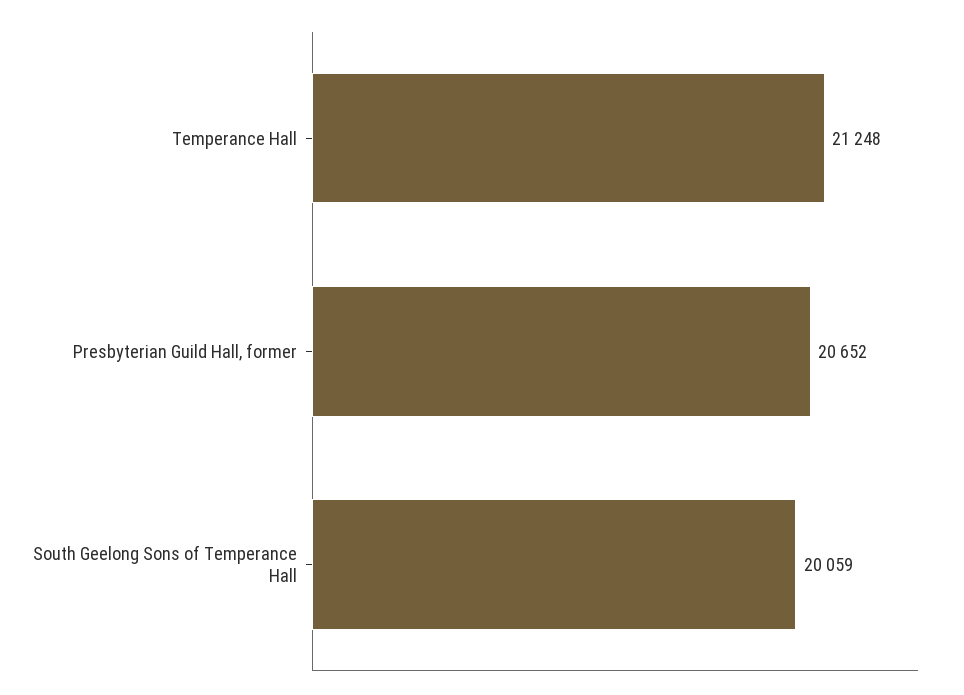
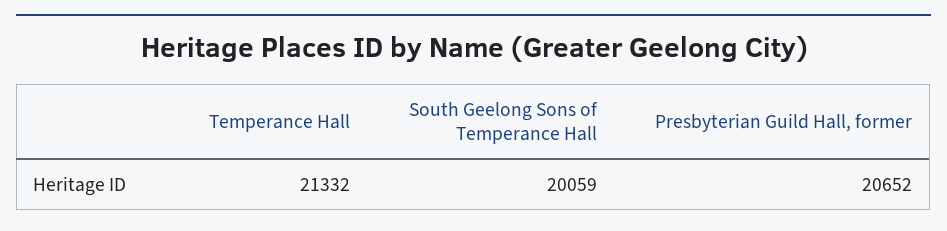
Temperance Hall: 21248 -> 21332

